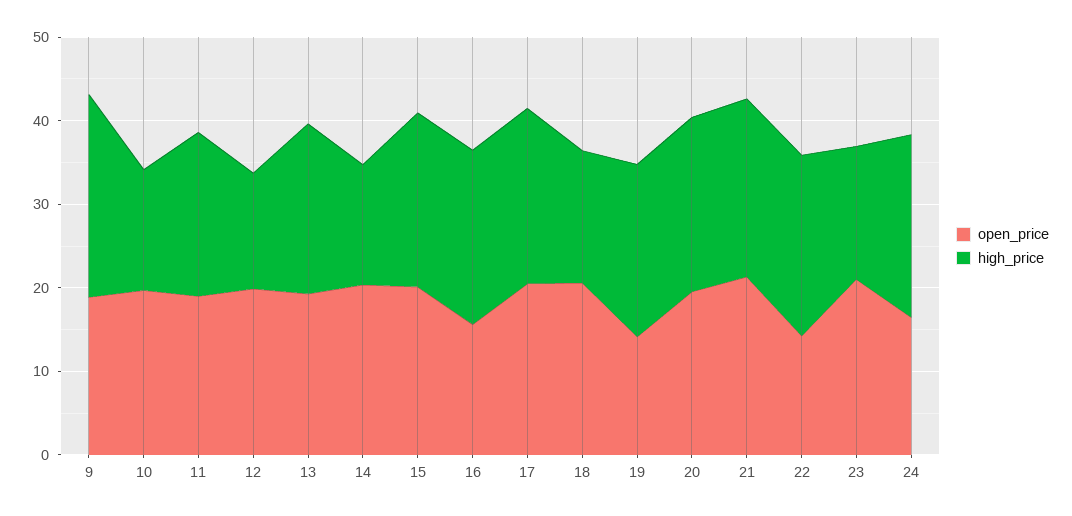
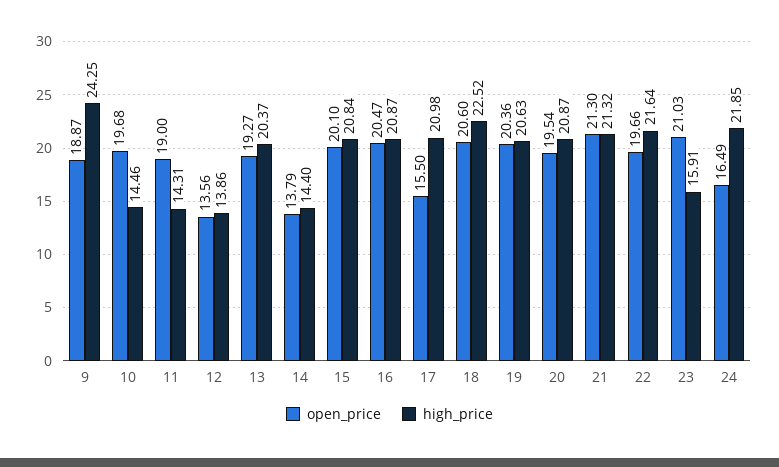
high_price, 11: 20 -> 14.31
open_price, 12: 20 -> 13.56
open_price, 14: 20 -> 13.79
open_price, 16: 16 -> 20.47
open_price, 17: 20 -> 15.5
high_price, 18: 16 -> 22.52
open_price, 19: 14 -> 20.36
open_price, 22: 14 -> 19.66

